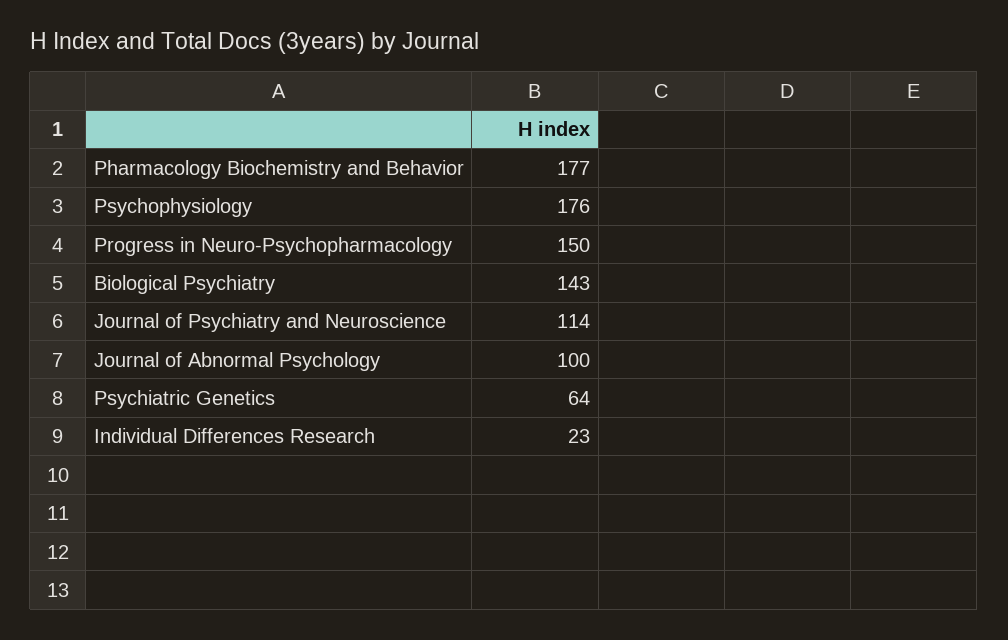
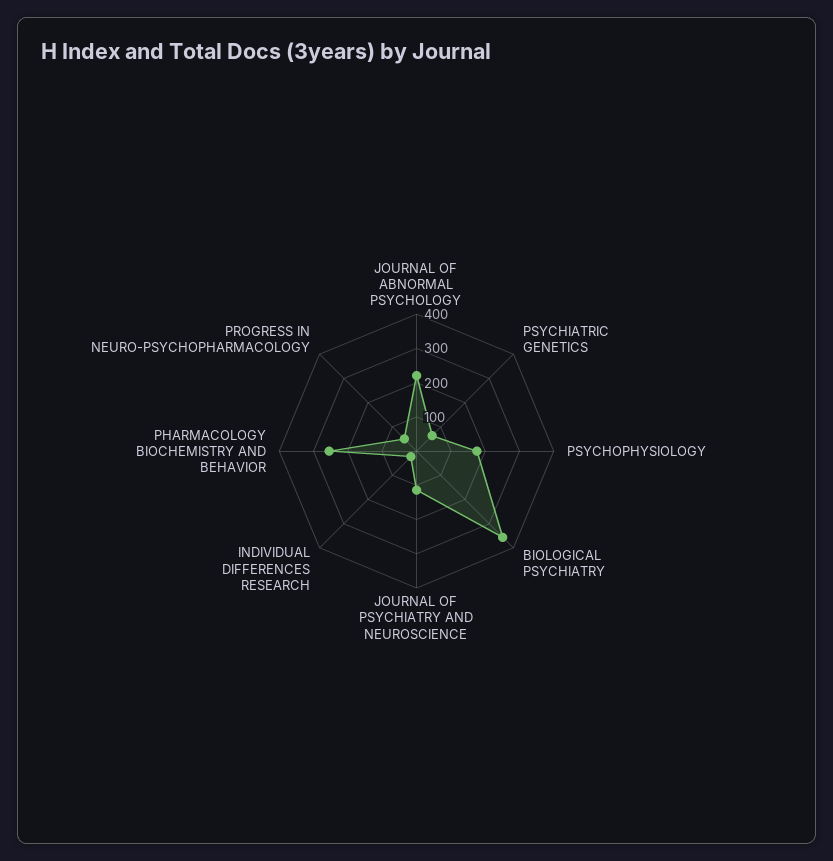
Pharmacology Biochemistry and Behavior: 177 -> 250
Progress in Neuro-Psychopharmacology: 150 -> 50
Biological Psychiatry: 143 -> 350
Journal of Abnormal Psychology: 100 -> 225

